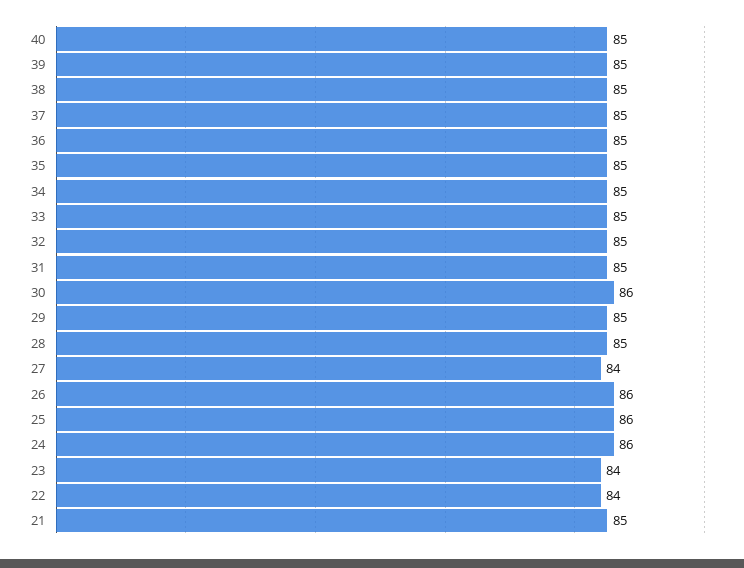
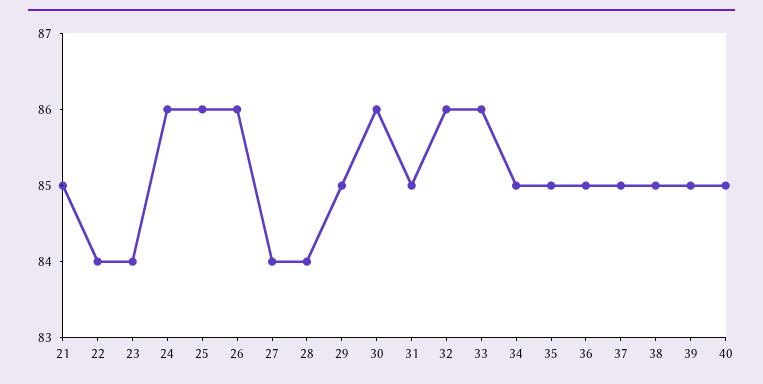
33: 85 -> 86
32: 85 -> 86
28: 85 -> 84

